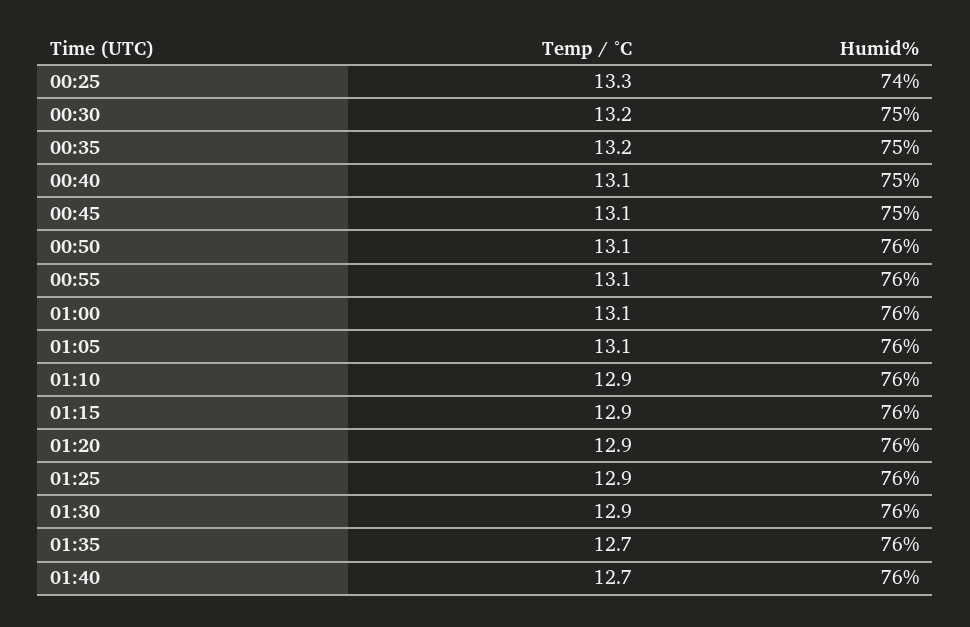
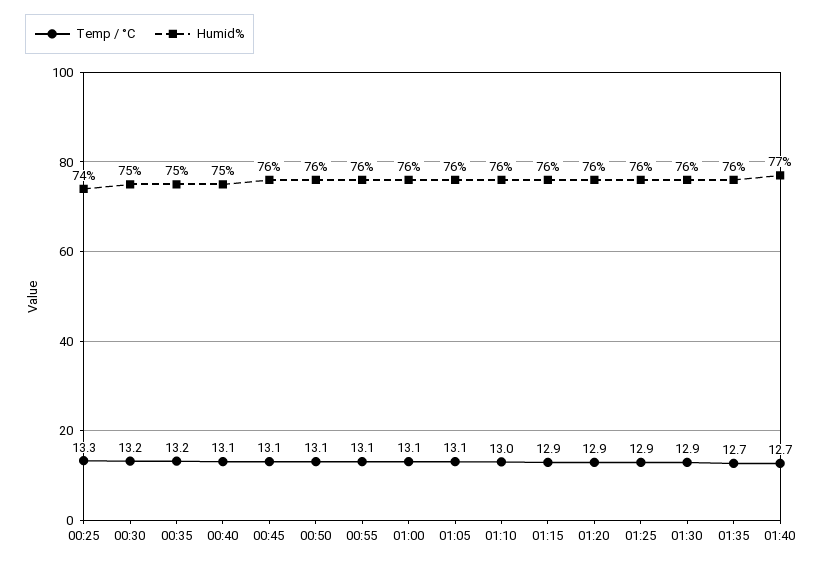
Humid%, 00:45: 75 -> 76
Temp / °C, 01:10: 12.9 -> 13
Humid%, 01:40: 76 -> 77

